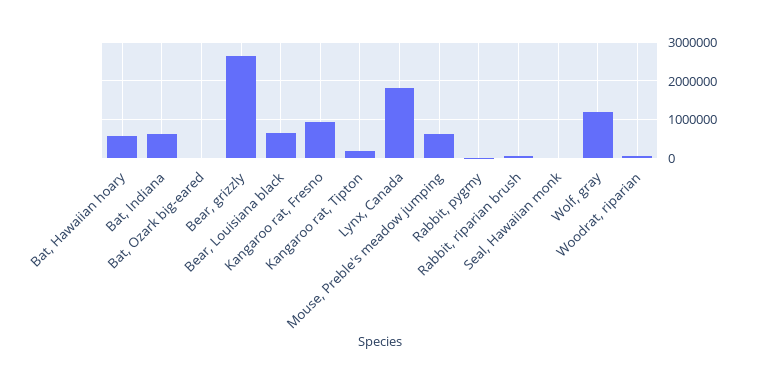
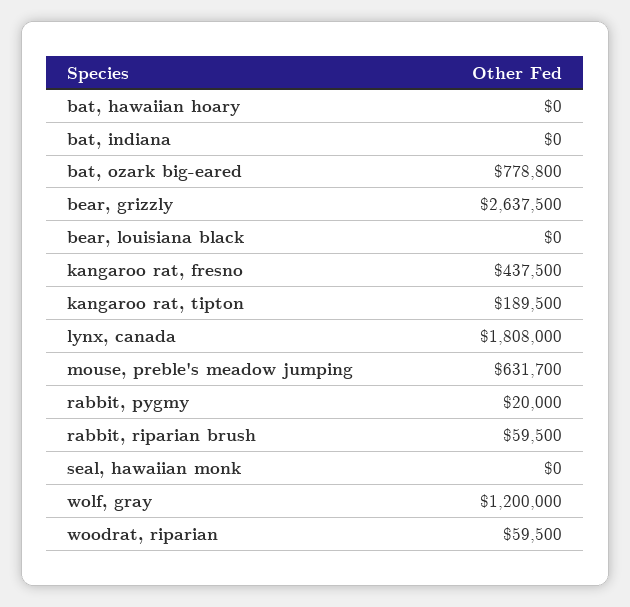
Bat, Hawaiian hoary: 600000 -> 0
Bat, Indiana: 600000 -> 0
Bat, Ozark big-eared: 0 -> 778800
Bear, Louisiana black: 600000 -> 0
Kangaroo rat, Fresno: 1000000 -> 437500

